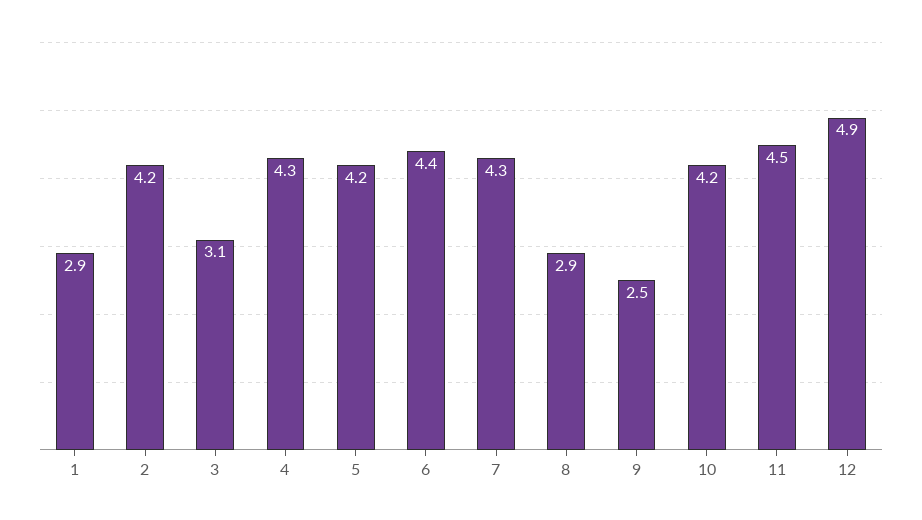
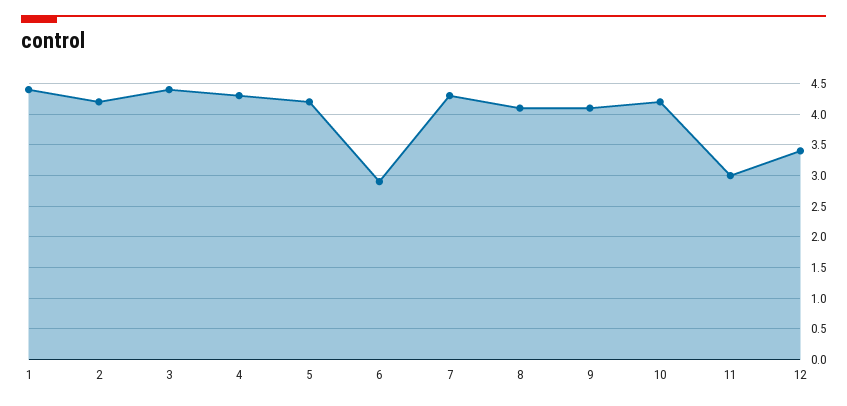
1: 2.9 -> 4.4
3: 3.1 -> 4.4
6: 4.4 -> 2.9
8: 2.9 -> 4.1
9: 2.5 -> 4.1
11: 4.5 -> 3
12: 4.9 -> 3.4

